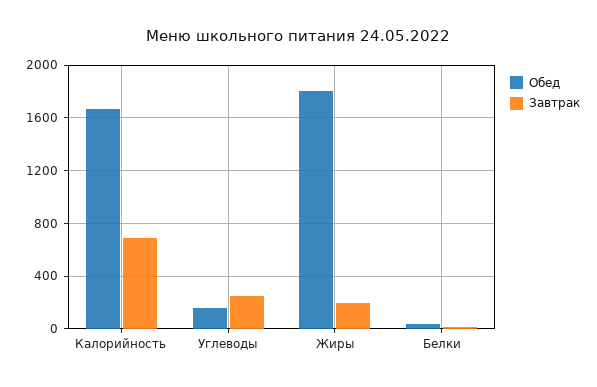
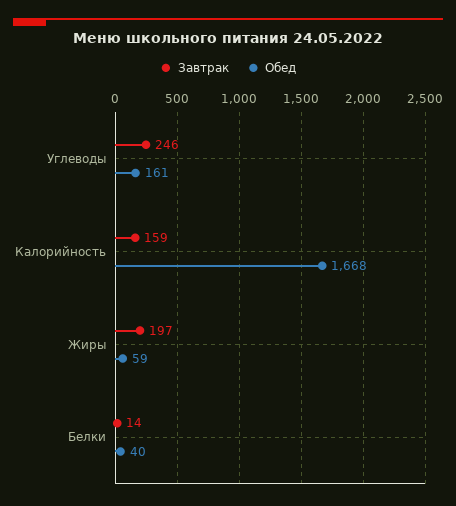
Завтрак, Калорийность: 700 -> 159
Обед, Жиры: 1800 -> 59

